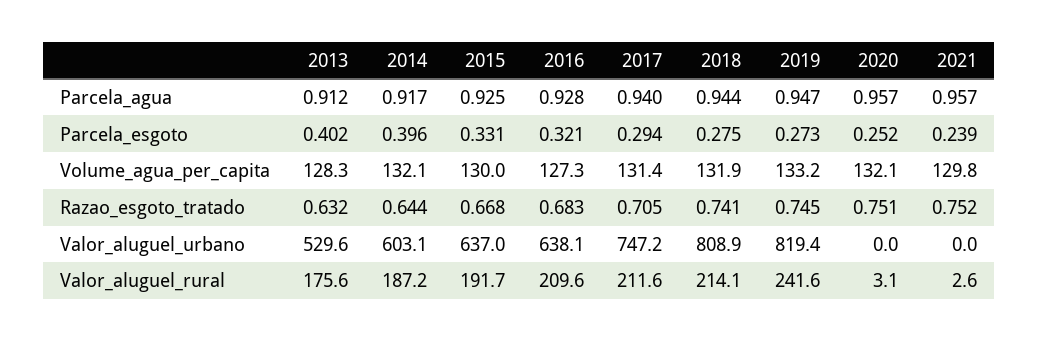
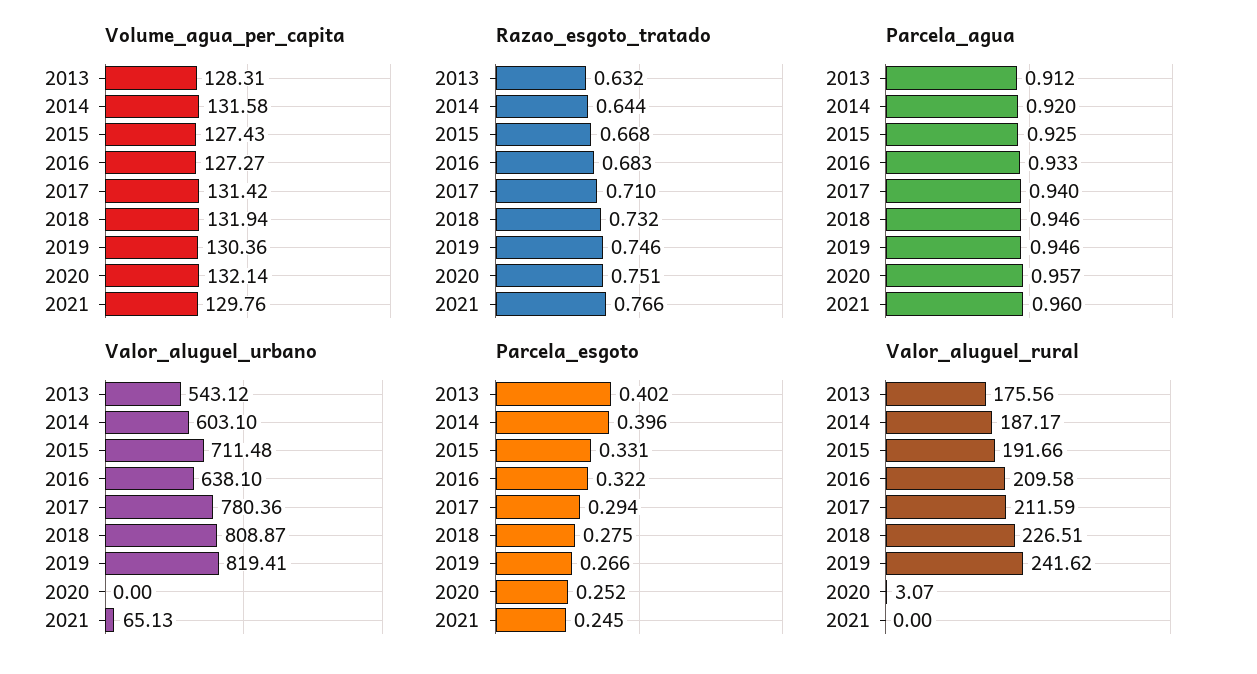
Parcela_agua, 2014: 0.917 -> 0.92
Parcela_agua, 2016: 0.928 -> 0.933
Parcela_agua, 2018: 0.944 -> 0.946
Parcela_agua, 2019: 0.947 -> 0.946
Parcela_agua, 2021: 0.957 -> 0.96
Parcela_esgoto, 2016: 0.321 -> 0.322
Parcela_esgoto, 2019: 0.273 -> 0.266
Parcela_esgoto, 2021: 0.239 -> 0.245
Volume_agua_per_capita, 2014: 132.1 -> 131.58
Volume_agua_per_capita, 2015: 130 -> 127.43
Volume_agua_per_capita, 2019: 133.2 -> 130.36
Razao_esgoto_tratado, 2017: 0.705 -> 0.71
Razao_esgoto_tratado, 2018: 0.741 -> 0.732
Razao_esgoto_tratado, 2019: 0.745 -> 0.746
Razao_esgoto_tratado, 2021: 0.752 -> 0.766
Valor_aluguel_urbano, 2013: 529.6 -> 543.12
Valor_aluguel_urbano, 2015: 637 -> 711.48
Valor_aluguel_urbano, 2017: 747.2 -> 780.36
Valor_aluguel_urbano, 2021: 0 -> 65.13
Valor_aluguel_rural, 2018: 214.1 -> 226.51
Valor_aluguel_rural, 2021: 2.6 -> 0

